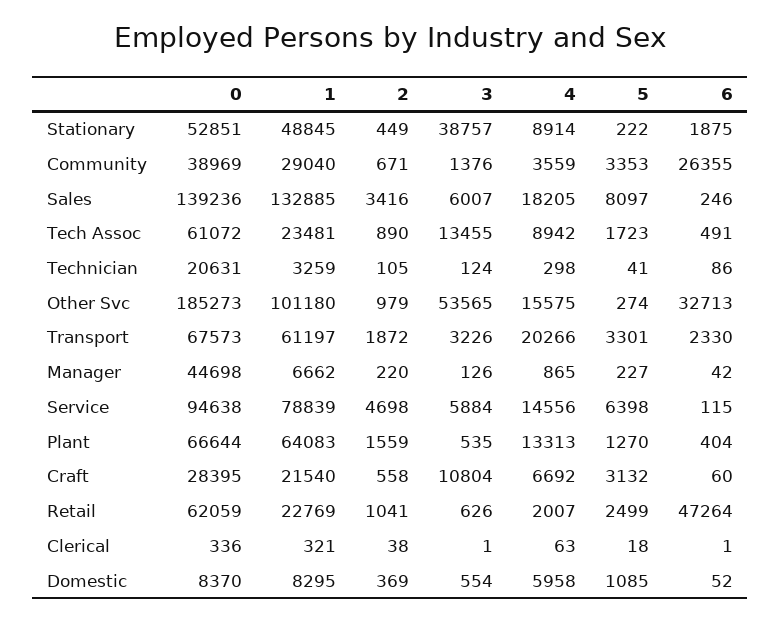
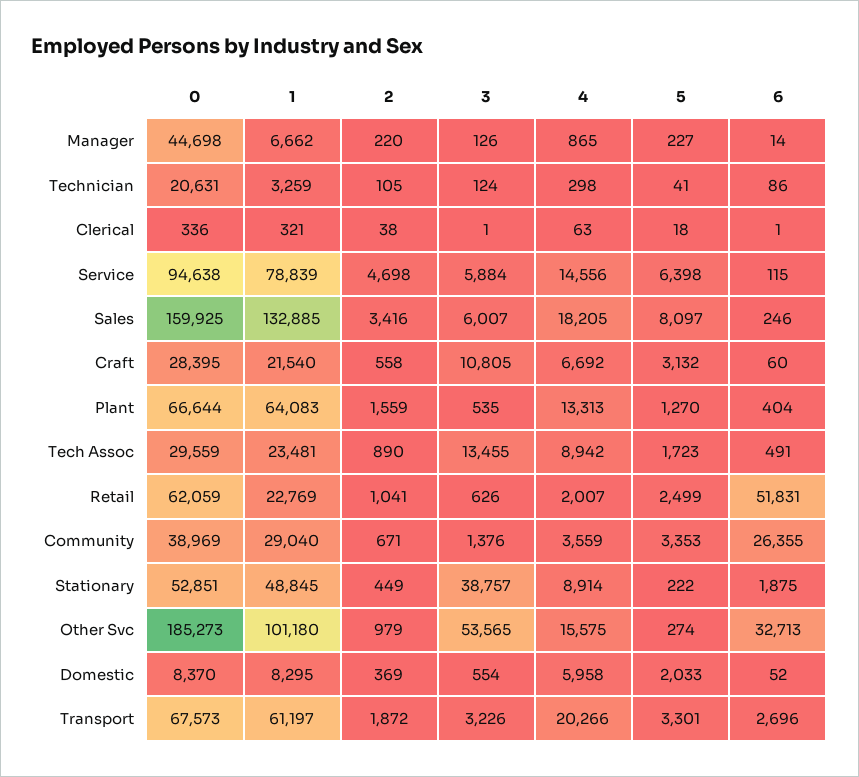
0, Sales: 139236 -> 159925
0, Tech Assoc: 61072 -> 29559
6, Transport: 2330 -> 2696
6, Manager: 42 -> 14
3, Craft: 10804 -> 10805
6, Retail: 47264 -> 51831
5, Domestic: 1085 -> 2033

